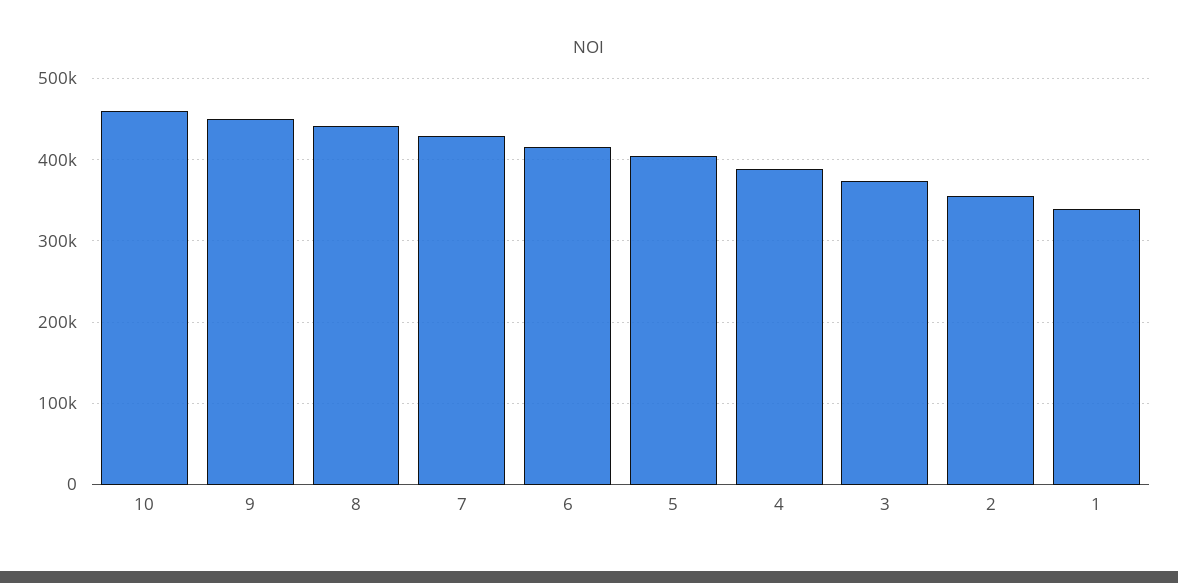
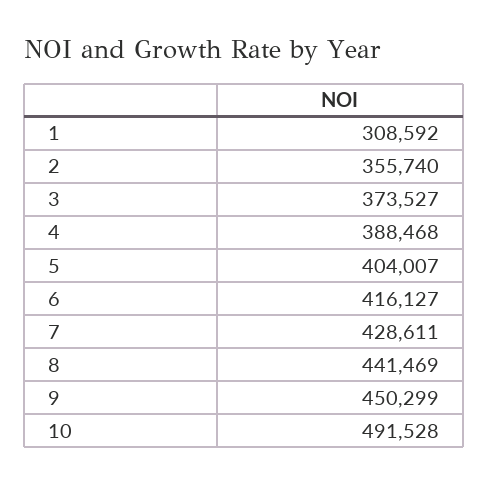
10: 460000 -> 491528
1: 340000 -> 308592

